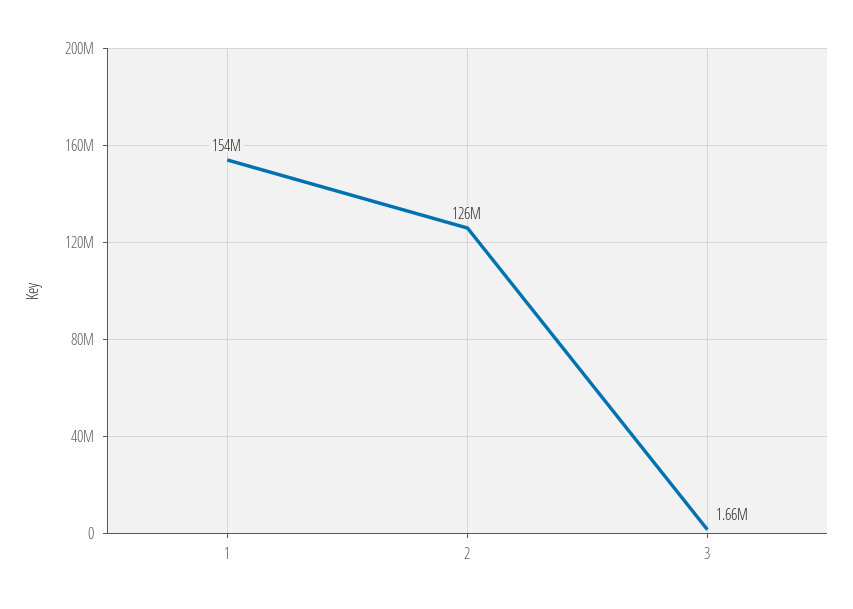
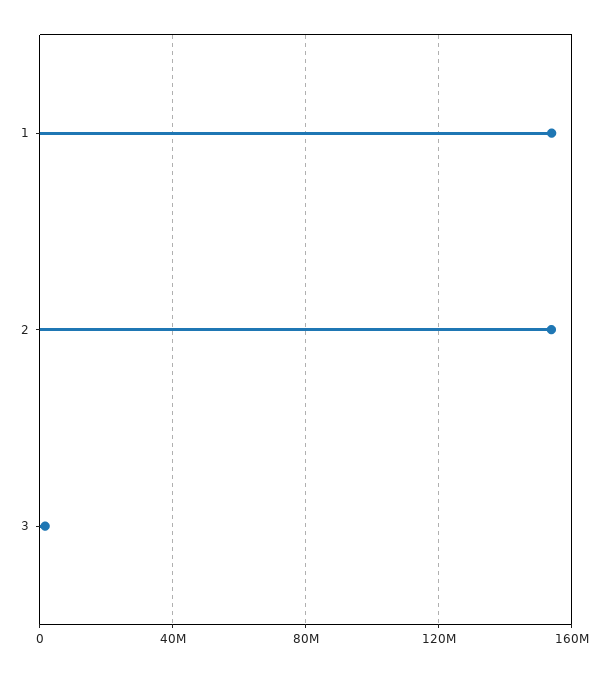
2: 126000000 -> 155000000

